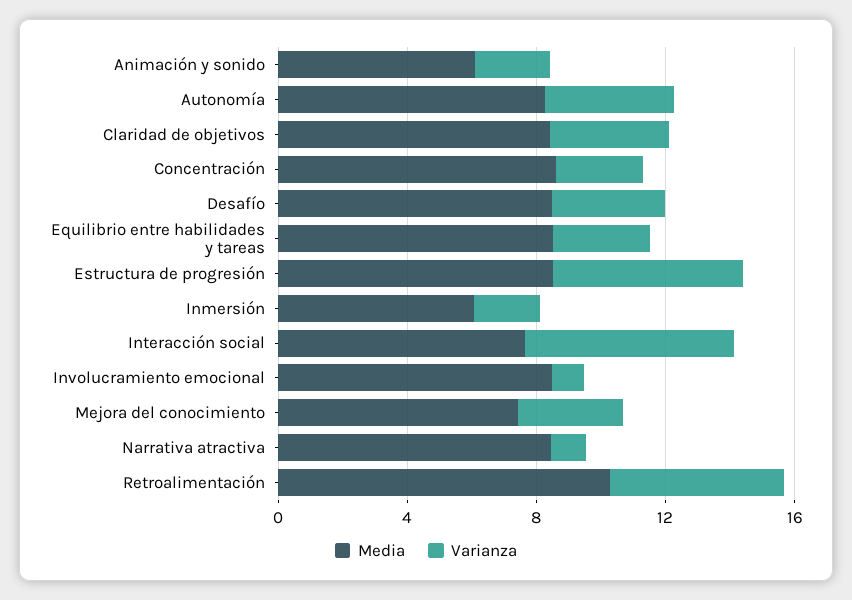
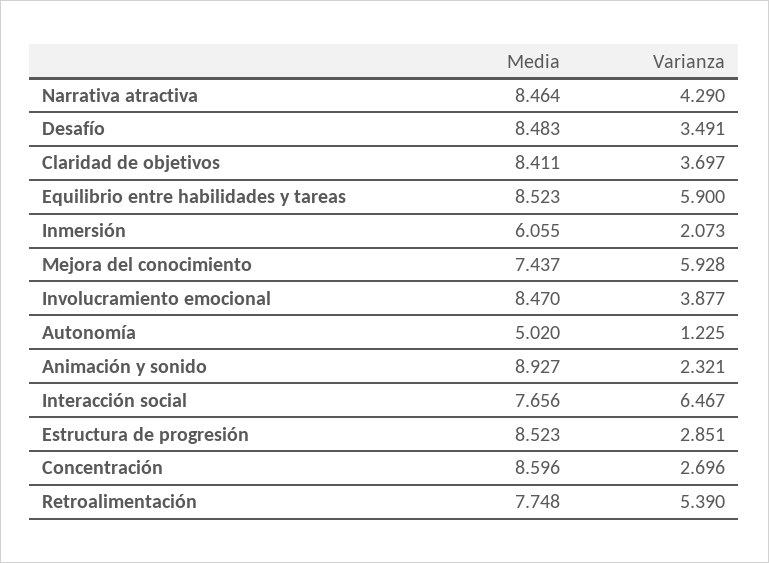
Media, Animación y sonido: 6 -> 8.927
Media, Autonomía: 8 -> 5.02
Varianza, Autonomía: 4 -> 1.225
Varianza, Equilibrio entre habilidades y tareas: 3 -> 5.9
Varianza, Estructura de progresión: 6 -> 2.851
Varianza, Involucramiento emocional: 1 -> 3.877
Varianza, Mejora del conocimiento: 3 -> 5.928
Varianza, Narrativa atractiva: 1 -> 4.29
Media, Retroalimentación: 10 -> 7.748

